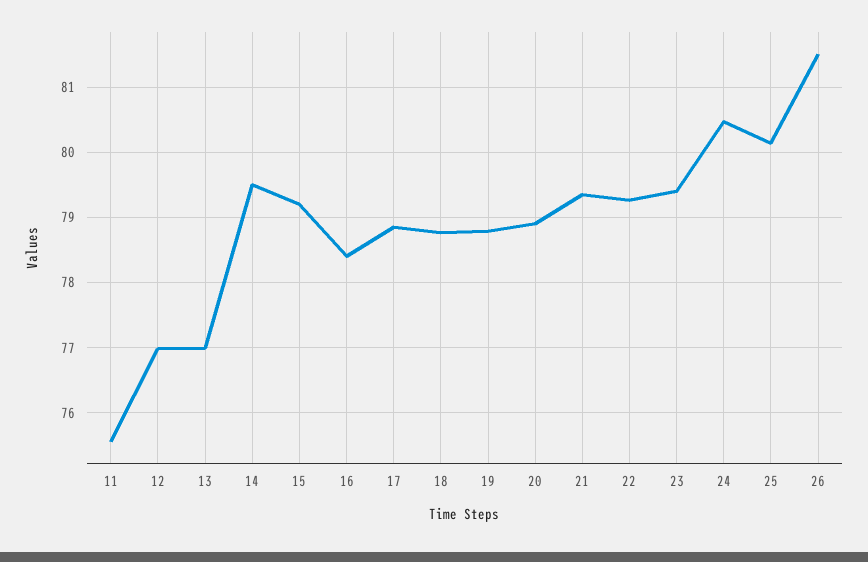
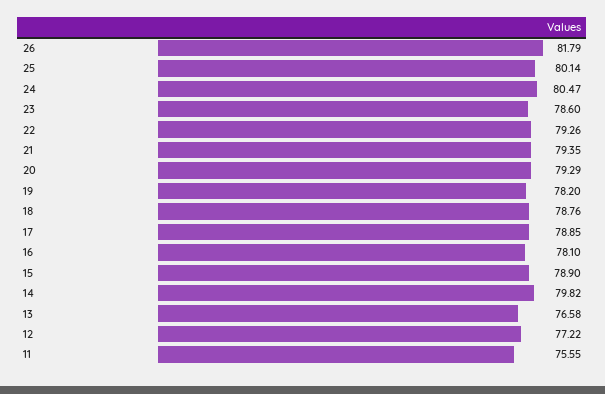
12: 77 -> 77.22
13: 77 -> 76.58
14: 79.5 -> 79.82
15: 79.2 -> 78.9
16: 78.4 -> 78.1
19: 78.8 -> 78.2
20: 78.9 -> 79.29
23: 79.4 -> 78.6
26: 81.5 -> 81.79

